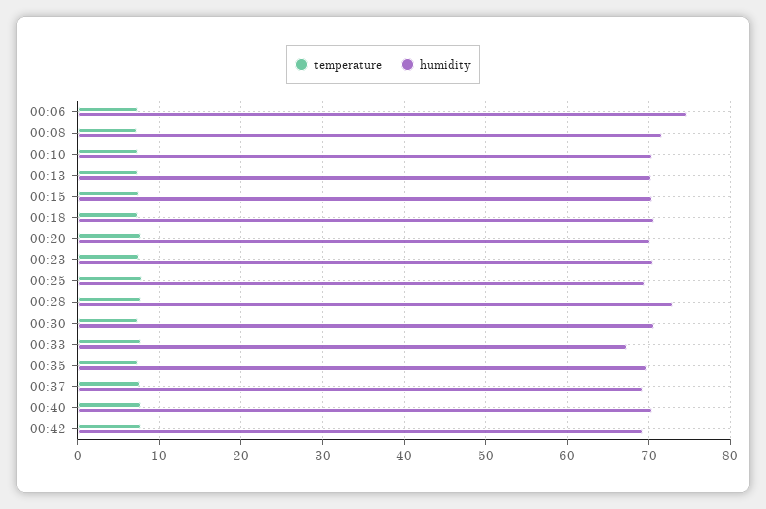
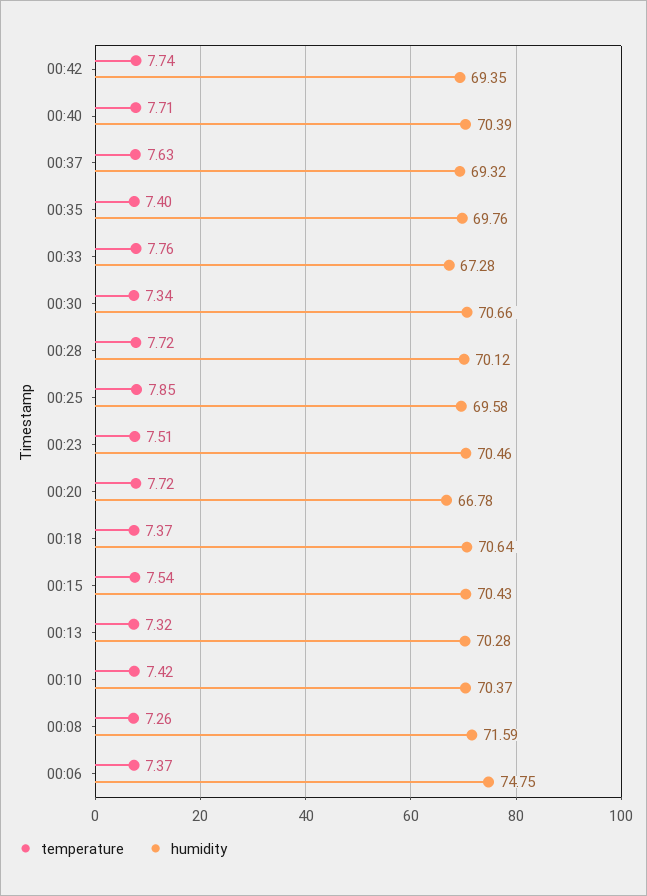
humidity, 00:20: 70 -> 66.78
humidity, 00:28: 73 -> 70.12

